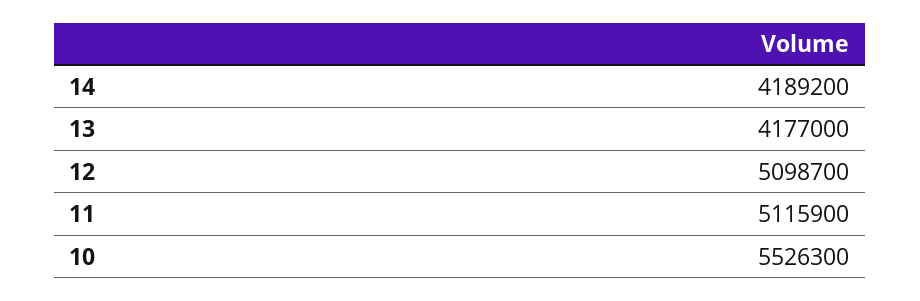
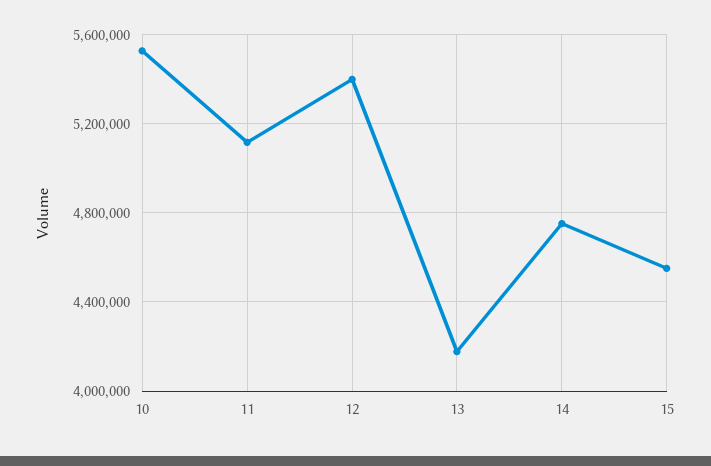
14: 4189200 -> 4750000
12: 5098700 -> 5400000
15: none -> 4550000

